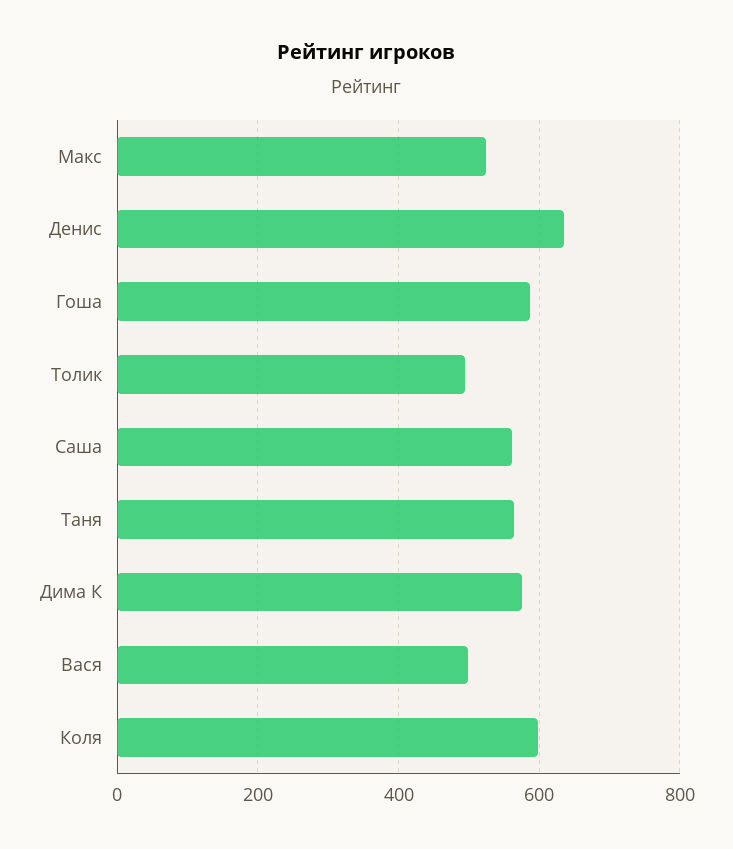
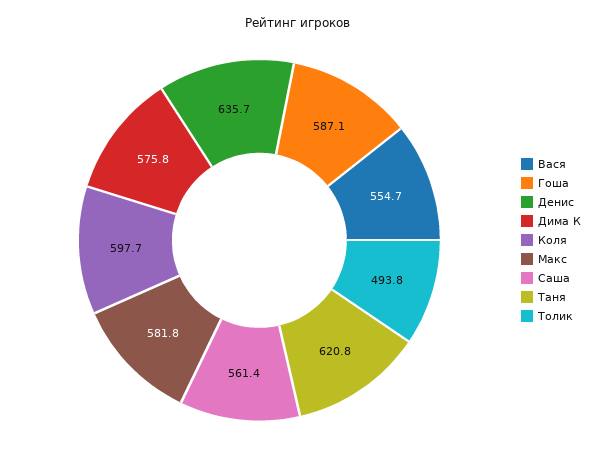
Макс: 520 -> 581.8
Таня: 560 -> 620.8
Вася: 500 -> 554.7

